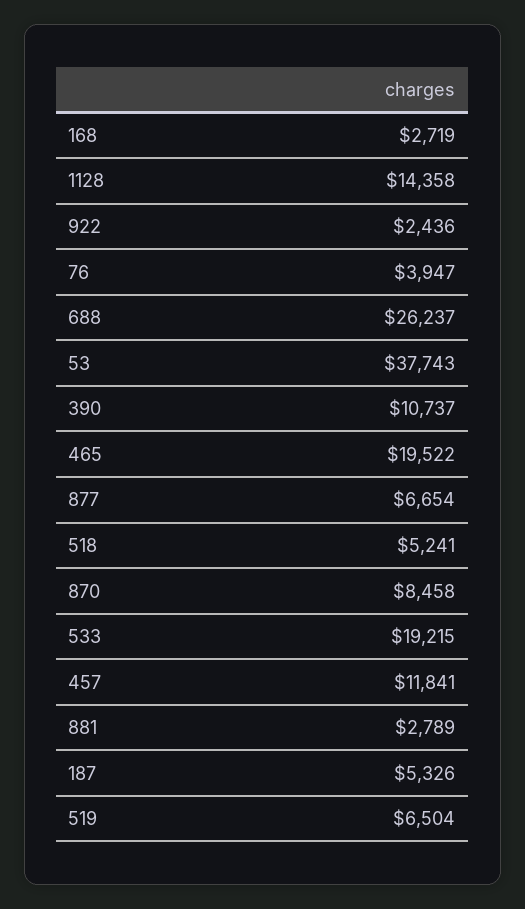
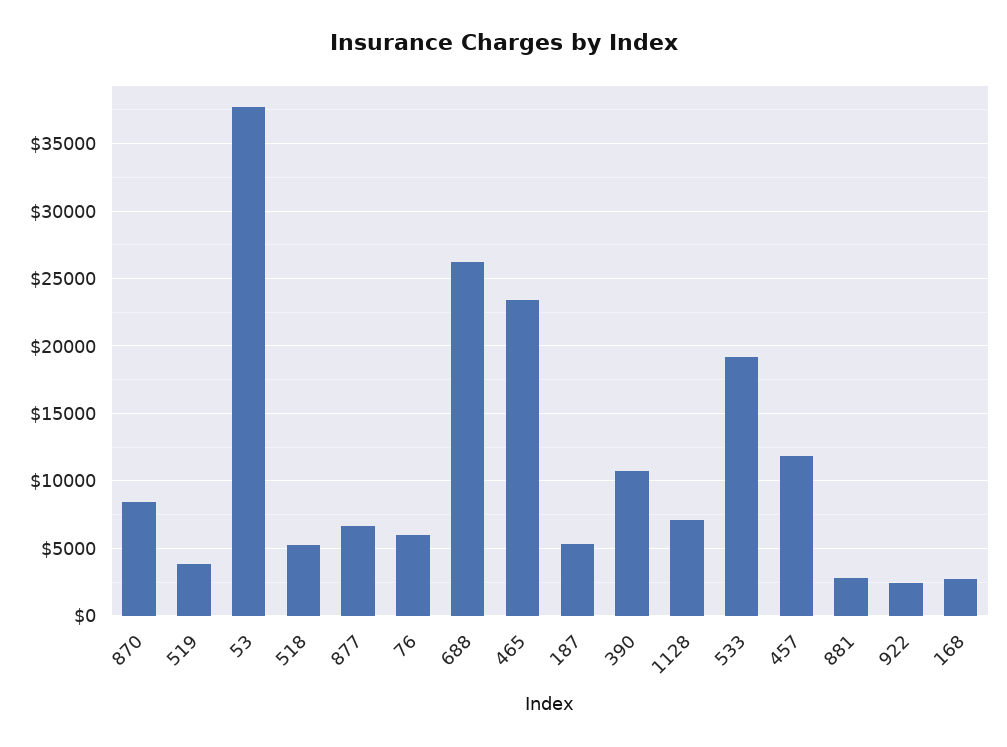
1128: 14358 -> 7000
76: 3947 -> 6000
465: 19522 -> 23500
519: 6504 -> 4000

